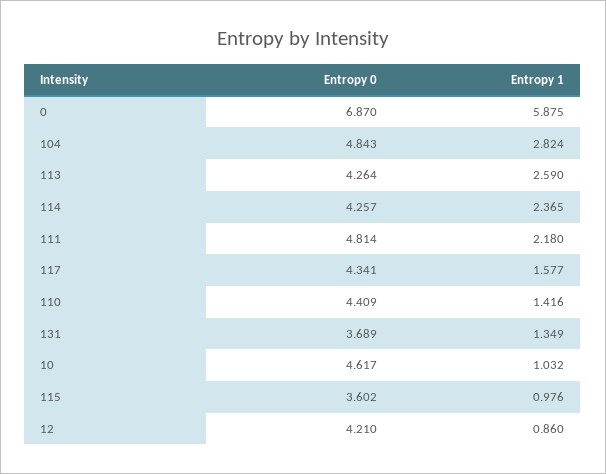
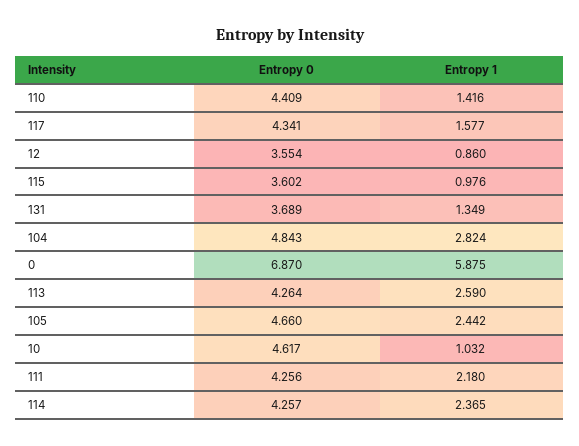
Entropy 0, 111: 4.814 -> 4.256
Entropy 0, 12: 4.21 -> 3.554
Entropy 0, 105: none -> 4.66
Entropy 1, 105: none -> 2.442

